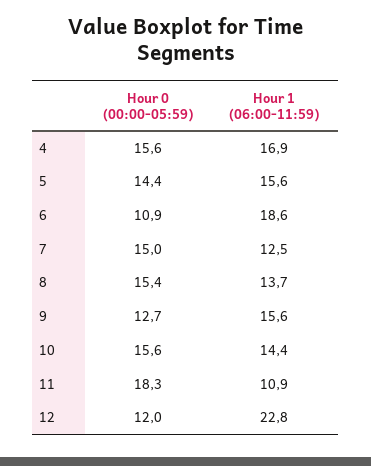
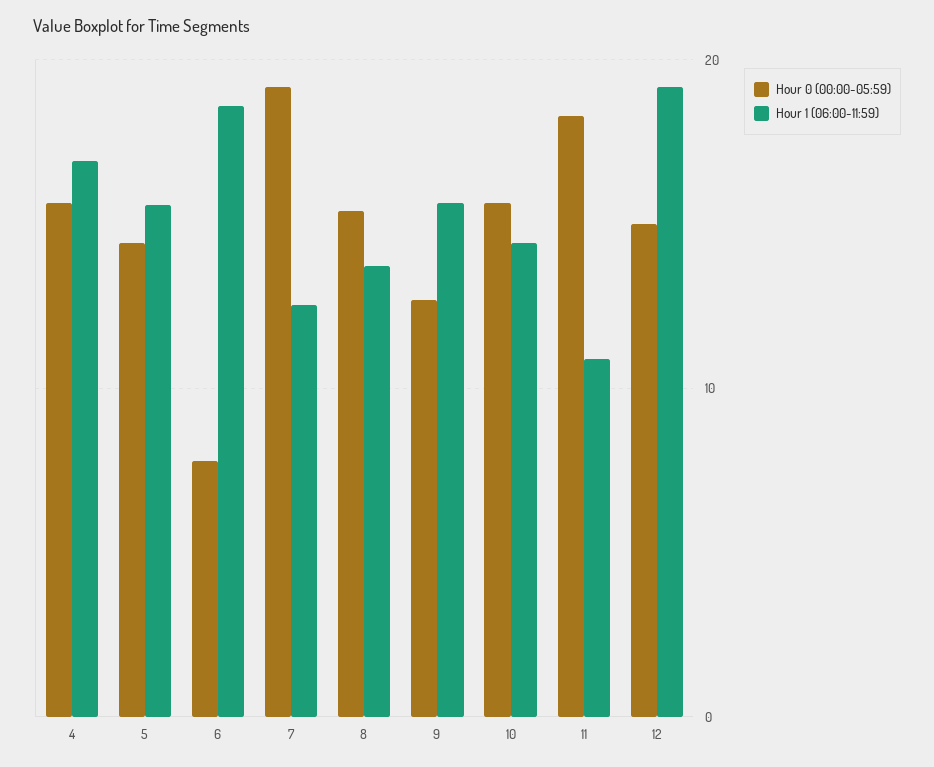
Hour 0 (00:00-05:59), 6: 10.9 -> 8
Hour 0 (00:00-05:59), 7: 15 -> 19
Hour 0 (00:00-05:59), 12: 12 -> 15
Hour 1 (06:00-11:59), 12: 22.8 -> 19

